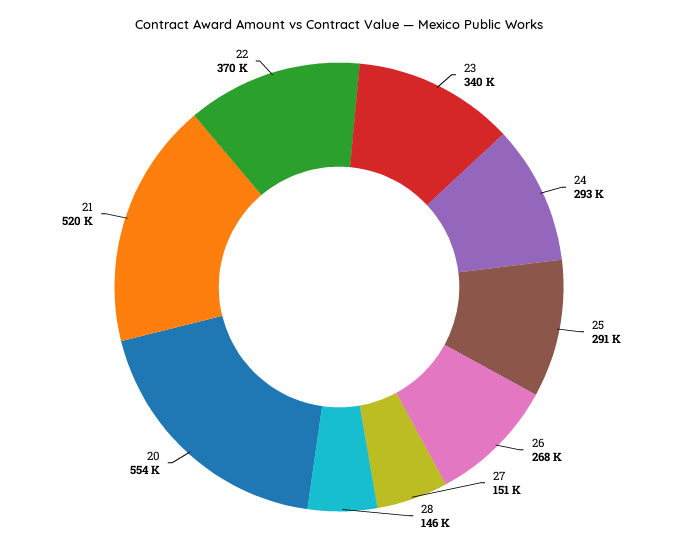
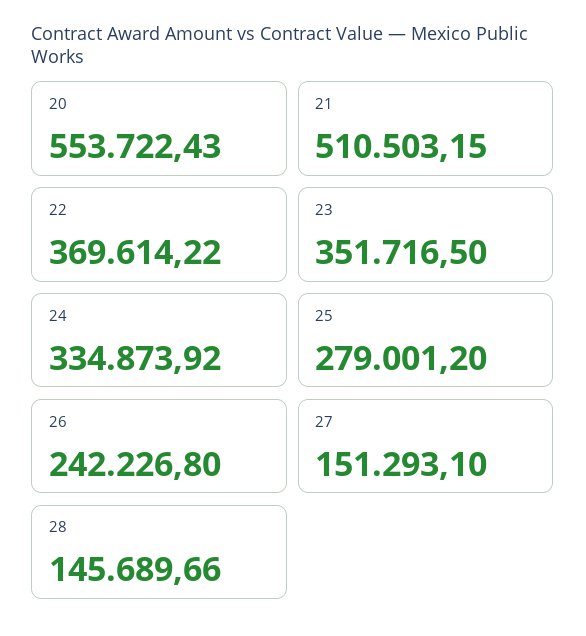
23: 340000 -> 351716.5
24: 293000 -> 334873.92
25: 291000 -> 279001.2
26: 268000 -> 242226.8
21: 520000 -> 510503.15

